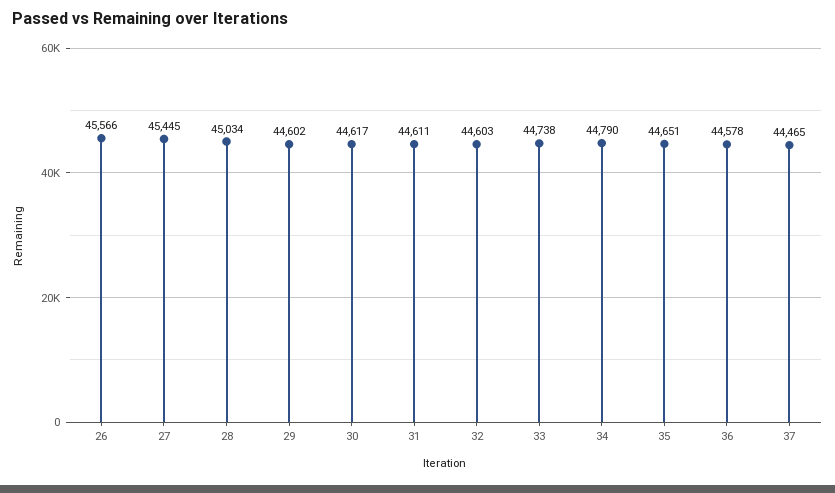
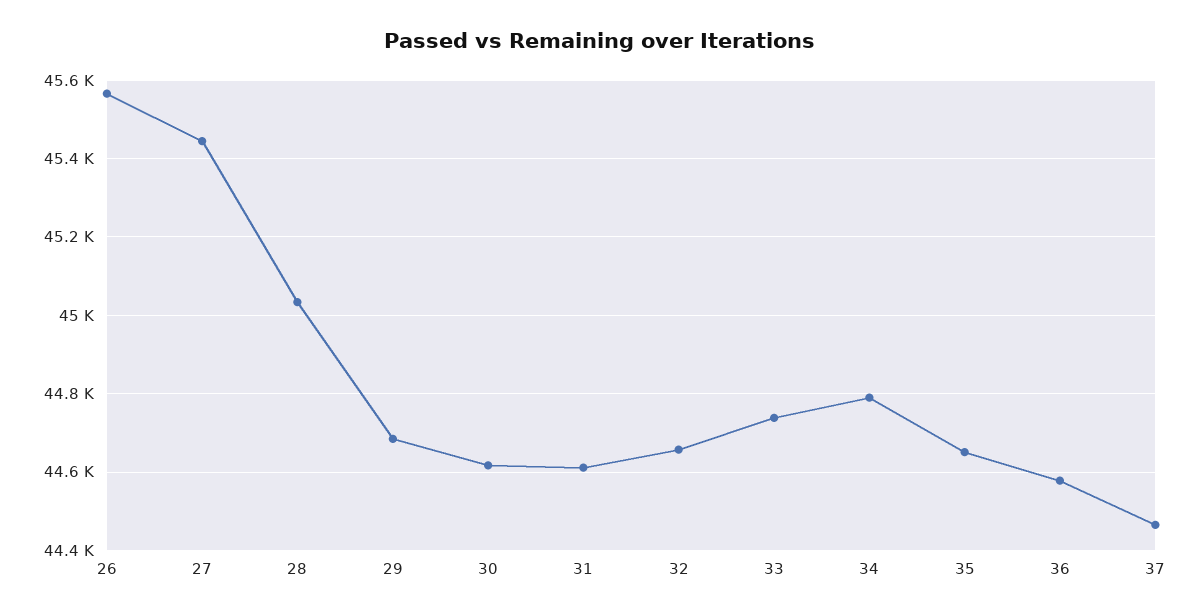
29: 44602 -> 44680
32: 44603 -> 44660

